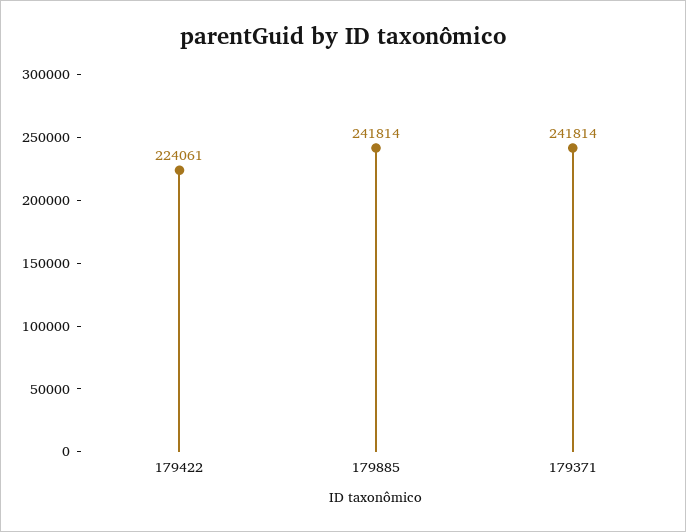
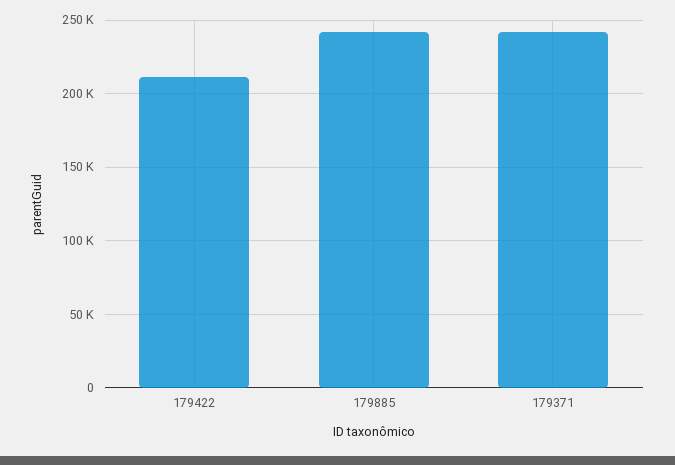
179422: 224061 -> 210000

